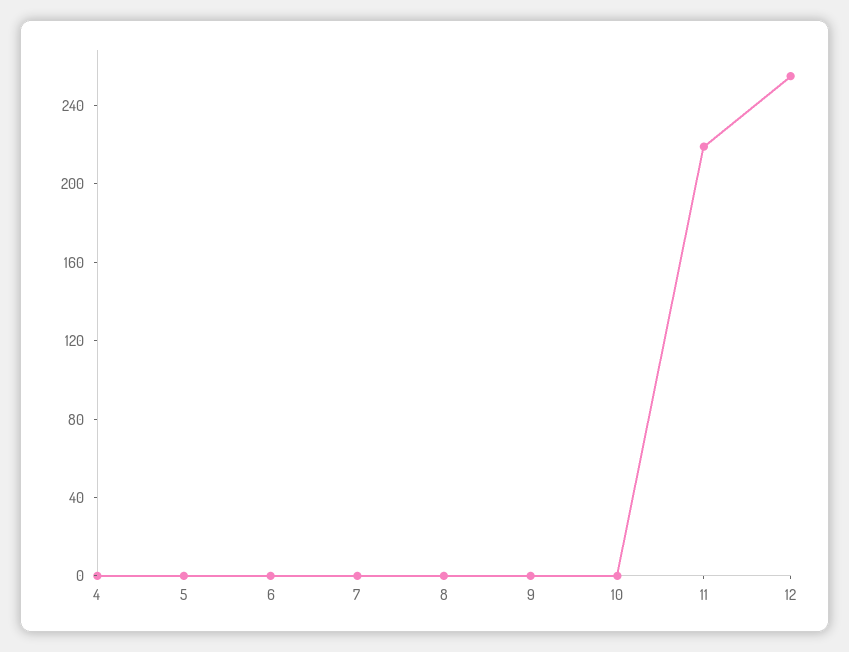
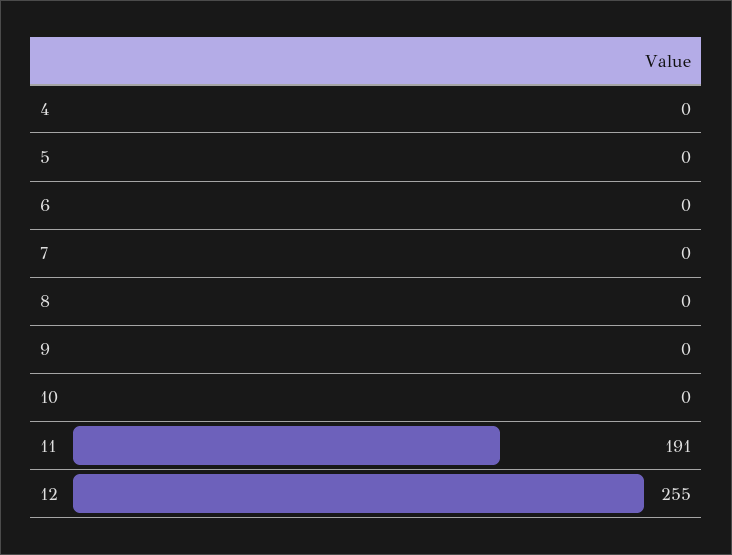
11: 220 -> 191

